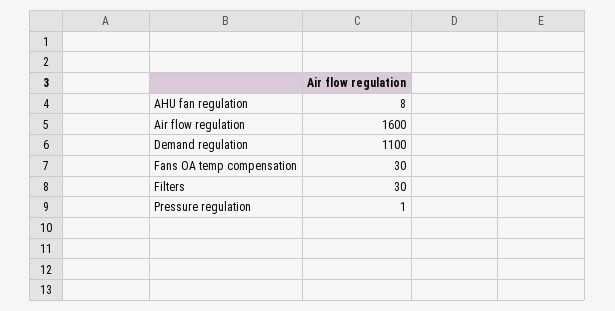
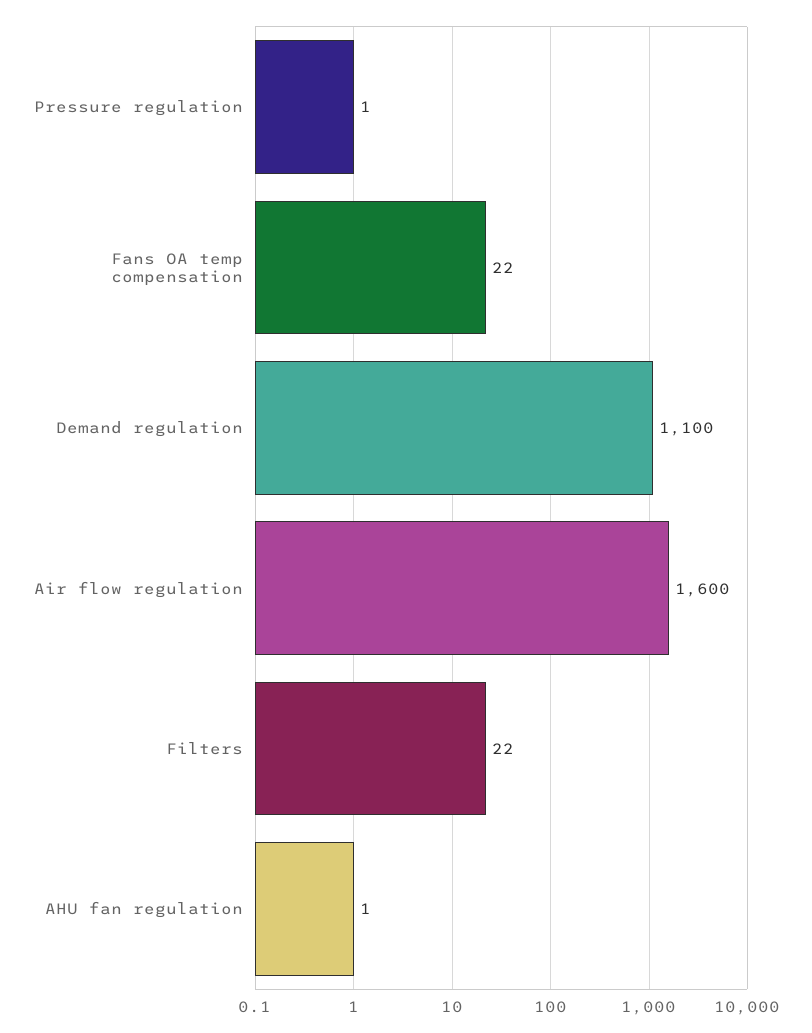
AHU fan regulation: 8 -> 1
Fans OA temp compensation: 30 -> 22
Filters: 30 -> 22

